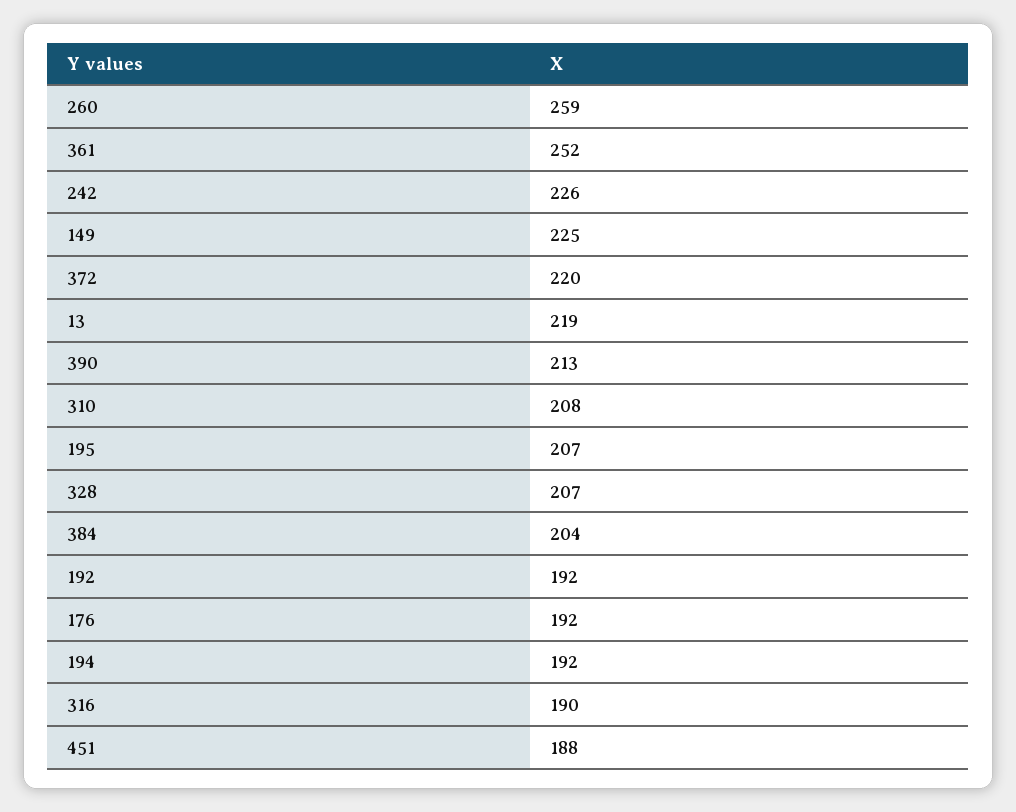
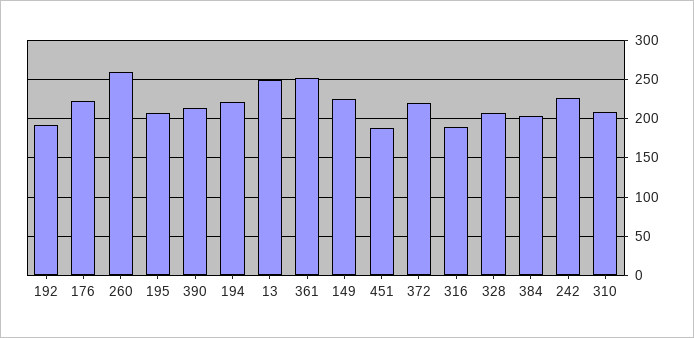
13: 219 -> 250
176: 192 -> 220
194: 192 -> 220

